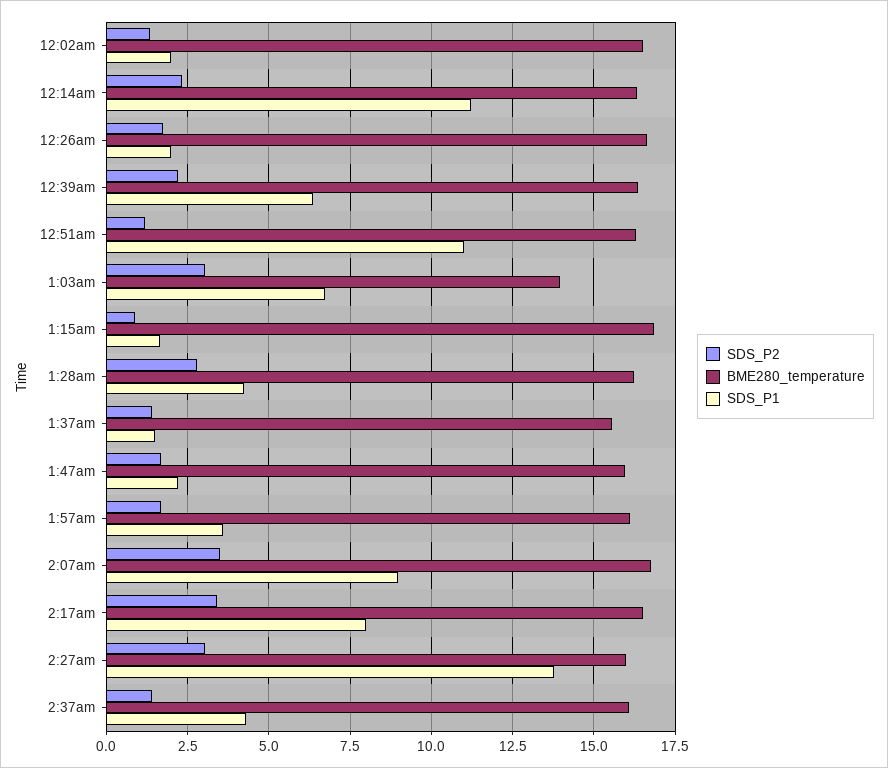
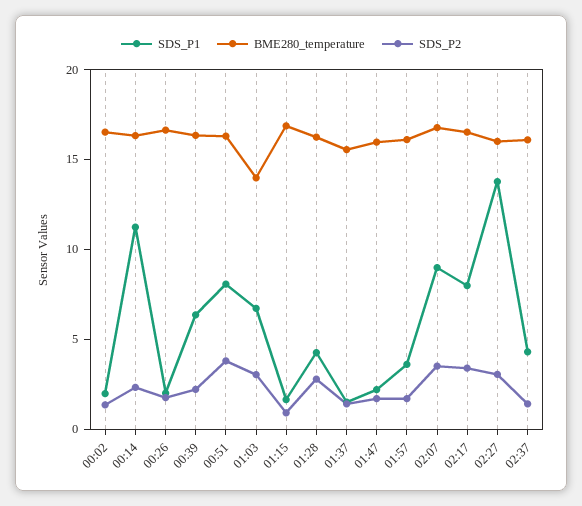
SDS_P2, 12:51am: 1.25 -> 4
SDS_P1, 12:51am: 11 -> 8

